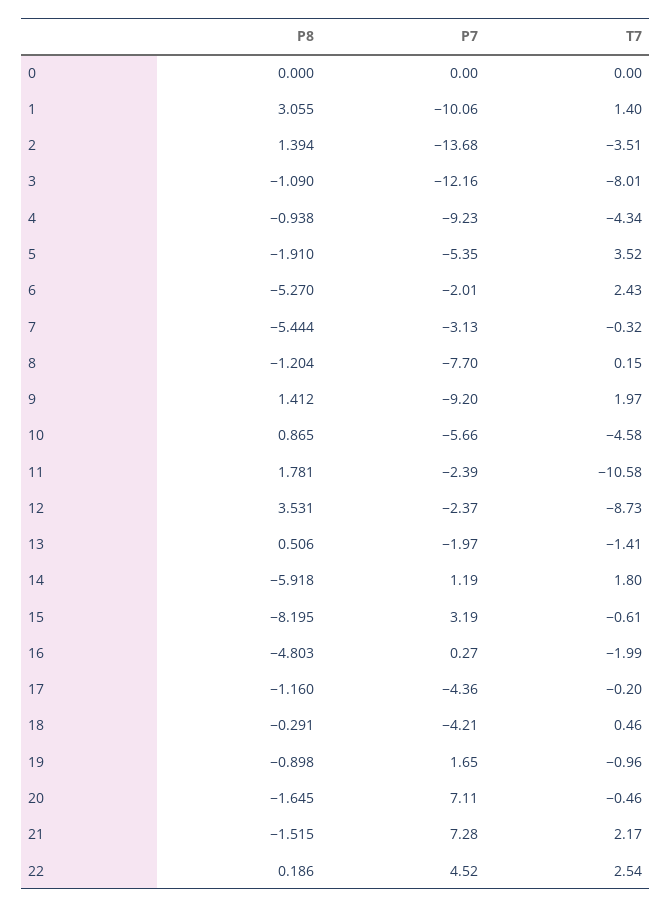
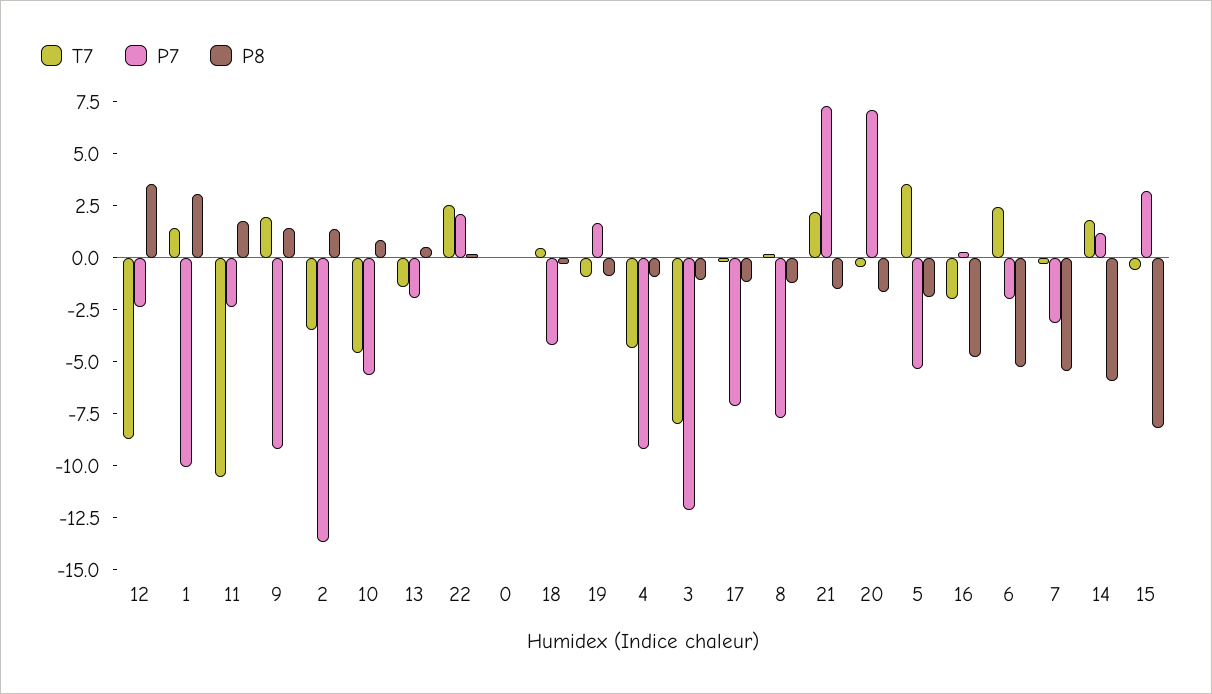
P7, 17: -4.36 -> -7
P7, 22: 4.52 -> 2

